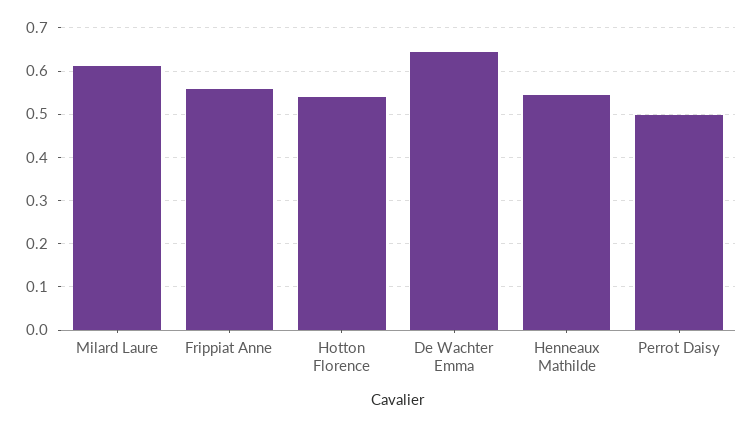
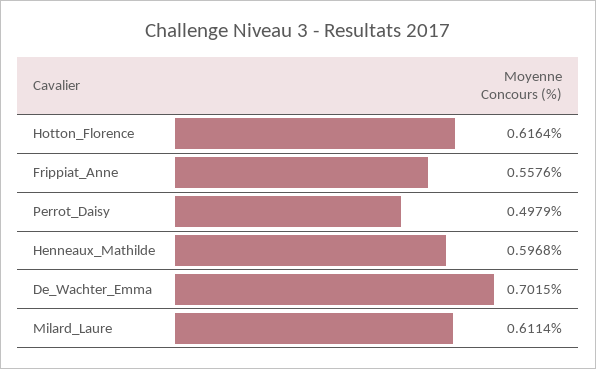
Hotton Florence: 0.54 -> 0.6164
De Wachter Emma: 0.64 -> 0.7015
Henneaux Mathilde: 0.54 -> 0.5968

